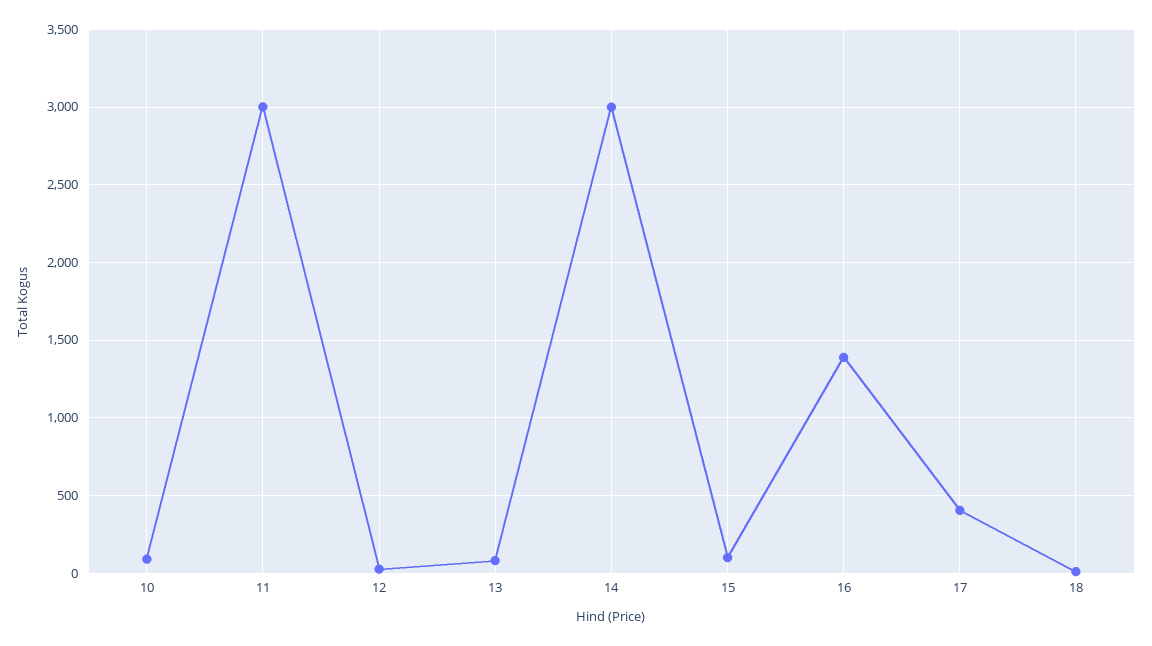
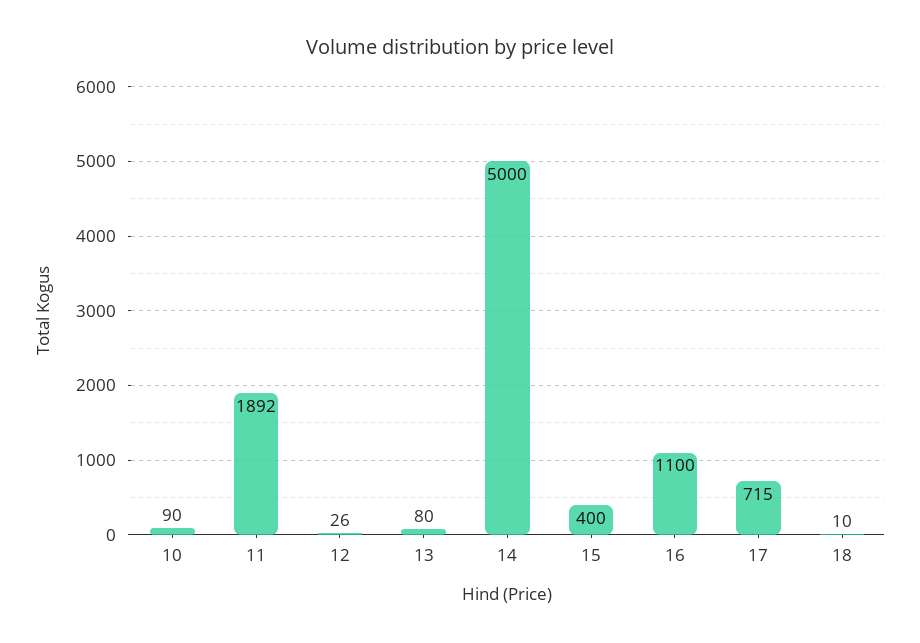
11: 3000 -> 1892
14: 3000 -> 5000
15: 100 -> 400
16: 1400 -> 1100
17: 400 -> 715

